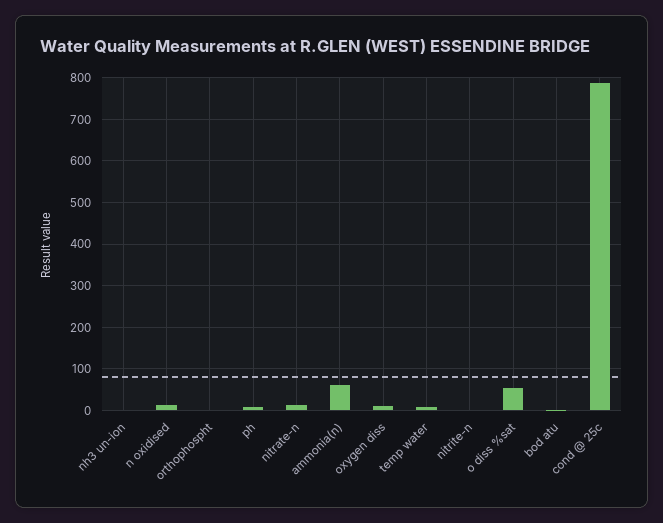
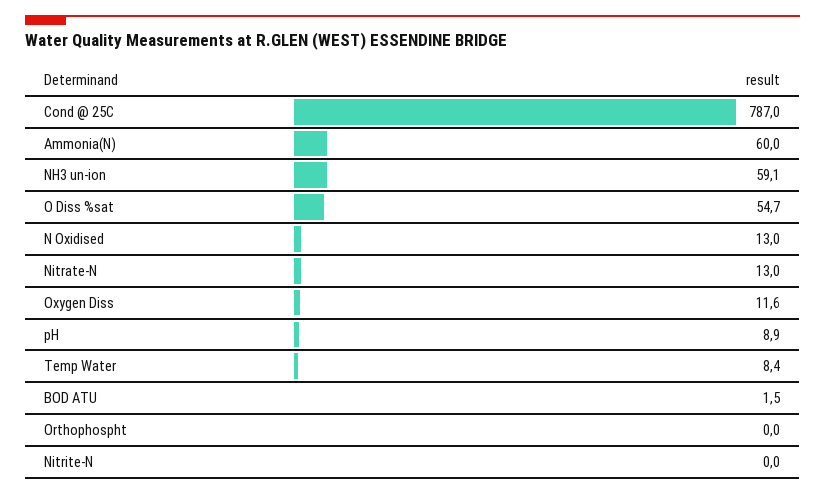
nh3 un-ion: 0 -> 59.1

